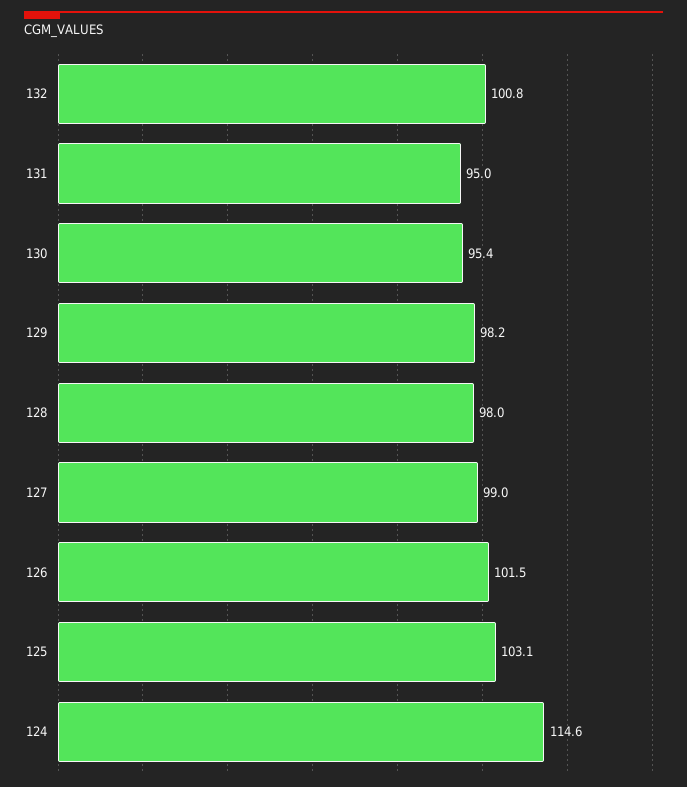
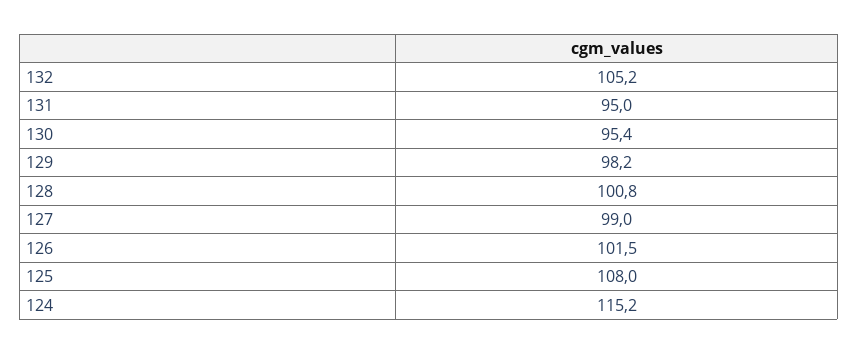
132: 100.8 -> 105.2
128: 98 -> 100.8
125: 103.1 -> 108
124: 114.6 -> 115.2

